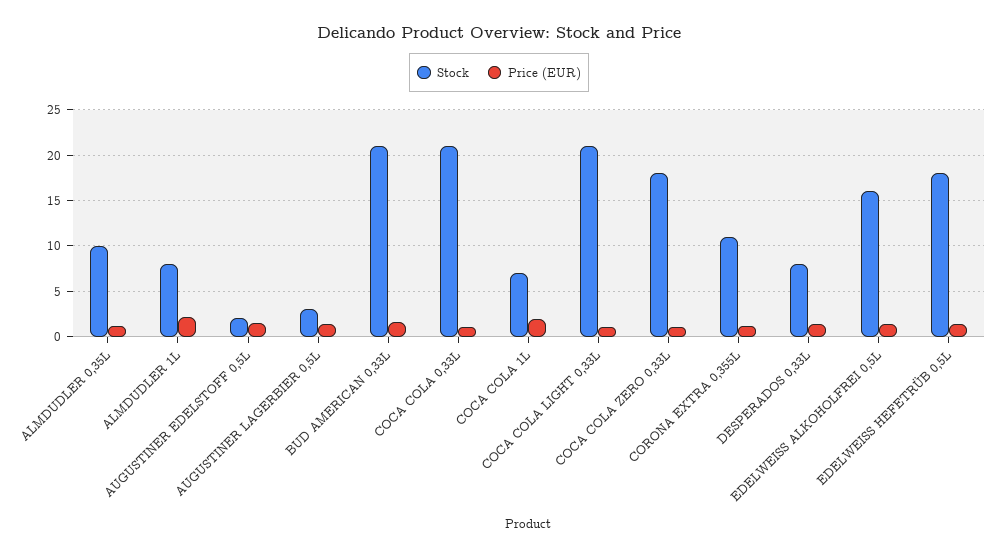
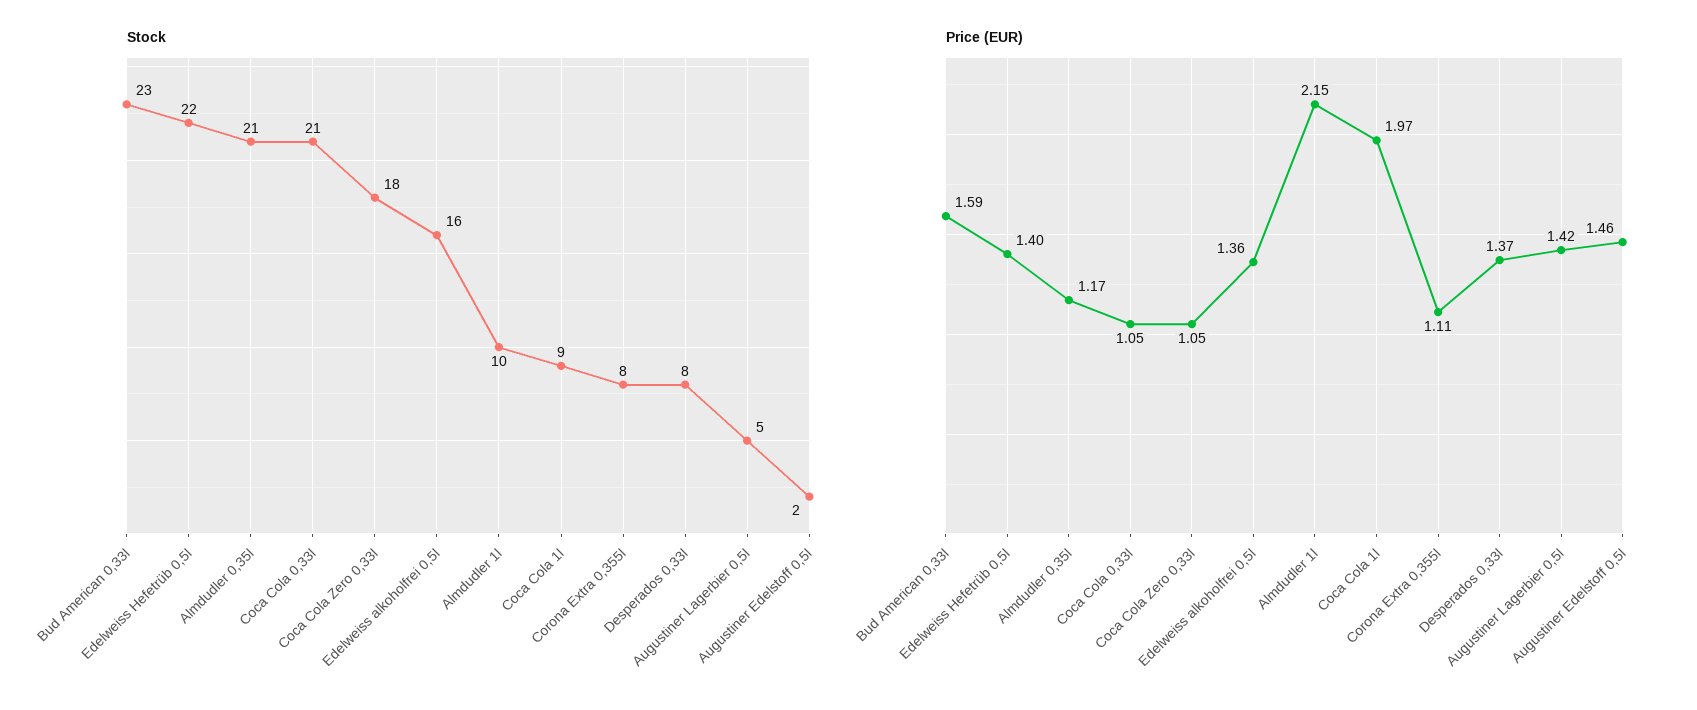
Stock, ALMDUDLER 0,35L: 10 -> 21
Stock, ALMDUDLER 1L: 8 -> 10
Stock, AUGUSTINER LAGERBIER 0,5L: 3 -> 5
Stock, BUD AMERICAN 0,33L: 21 -> 23
Stock, COCA COLA 1L: 7 -> 9
Stock, COCA COLA LIGHT 0,33L: 21 -> none
Price (EUR), COCA COLA LIGHT 0,33L: 1 -> none
Stock, CORONA EXTRA 0,355L: 11 -> 8
Stock, EDELWEISS HEFETRÜB 0,5L: 18 -> 22

